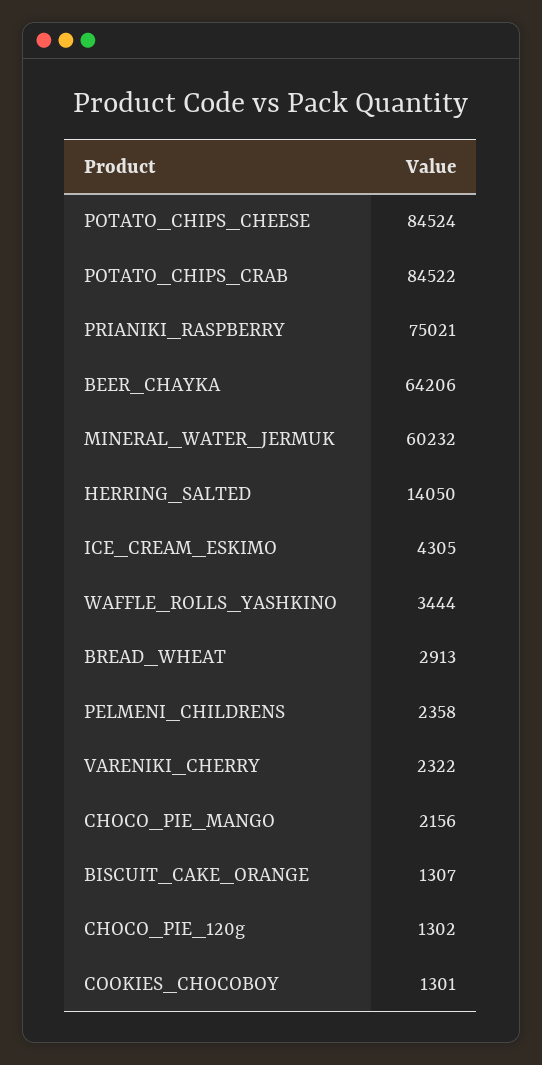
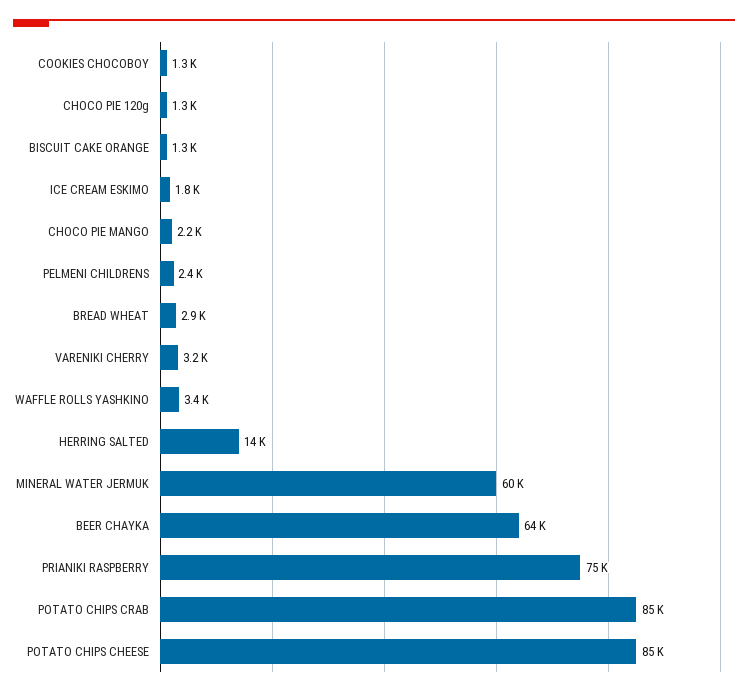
ICE_CREAM_ESKIMO: 4305 -> 1800
VARENIKI_CHERRY: 2322 -> 3200

